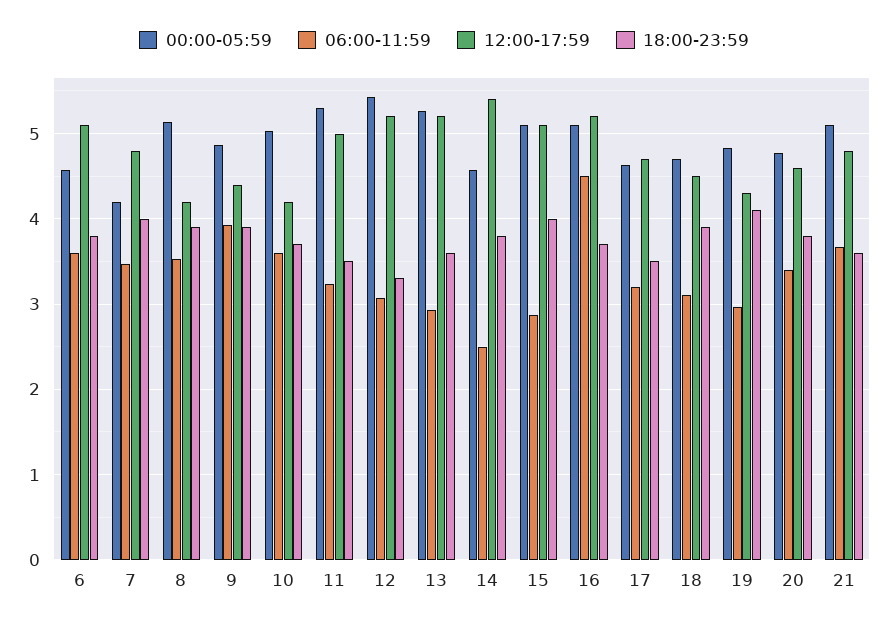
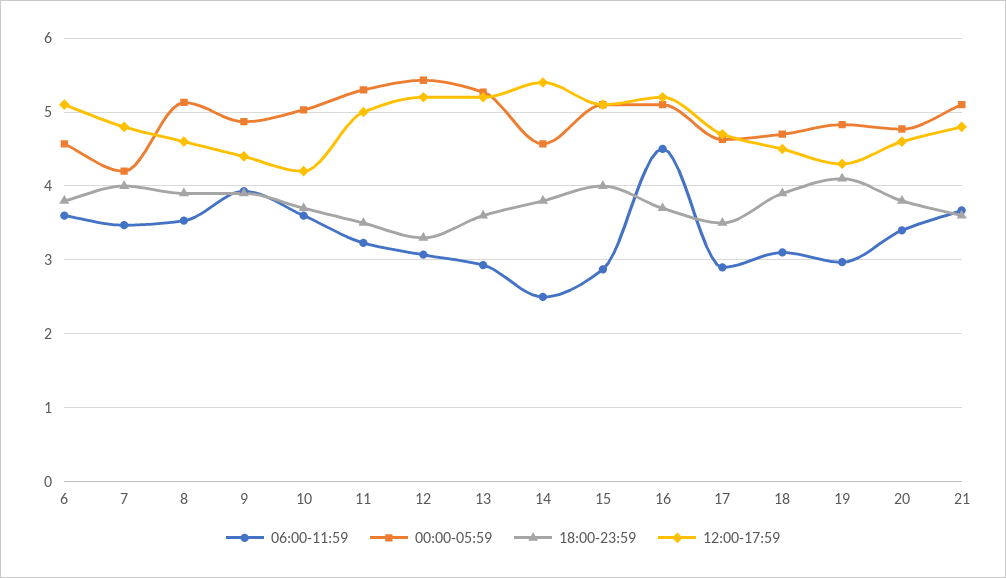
12:00-17:59, 8: 4.2 -> 4.6
06:00-11:59, 17: 3.2 -> 2.9

